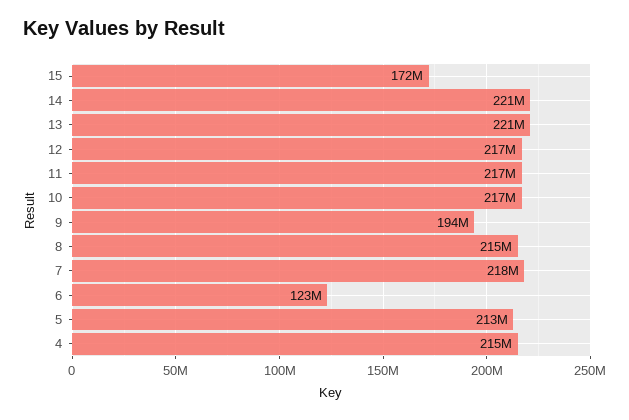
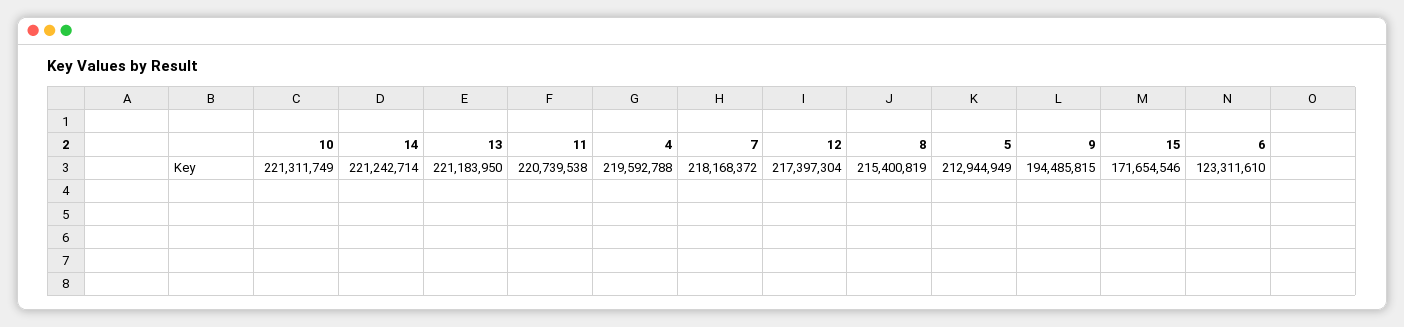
11: 217000000 -> 220739538
10: 217000000 -> 221311749
4: 215000000 -> 219592788

